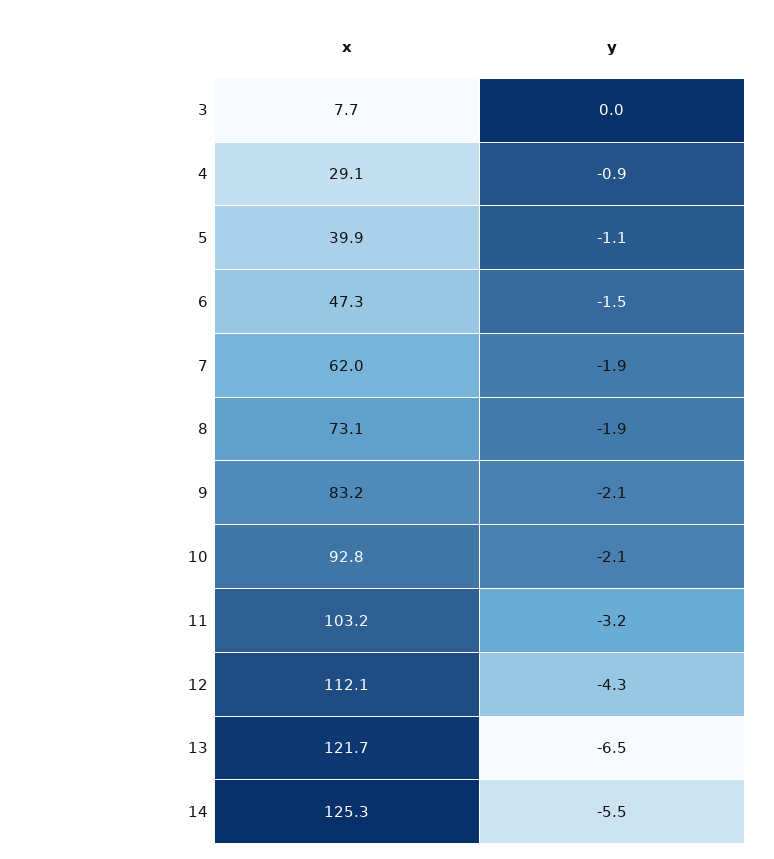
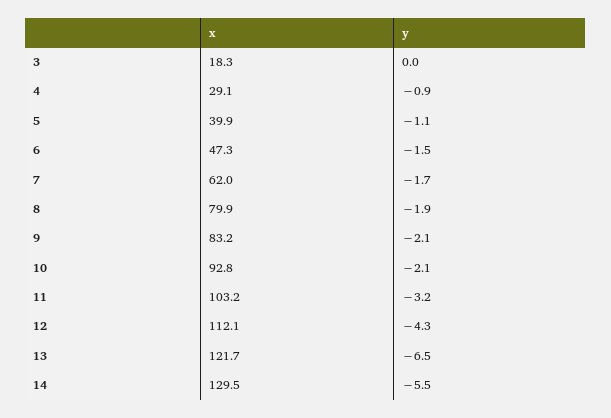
x, 3: 7.7 -> 18.3
y, 7: -1.9 -> -1.7
x, 8: 73.1 -> 79.9
x, 14: 125.3 -> 129.5

